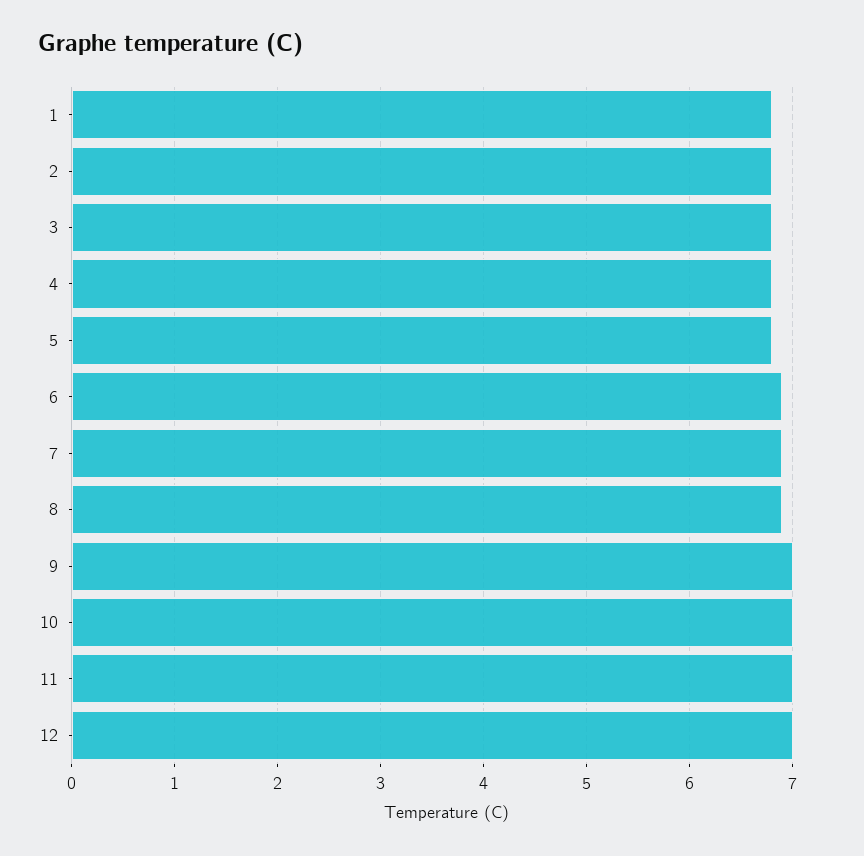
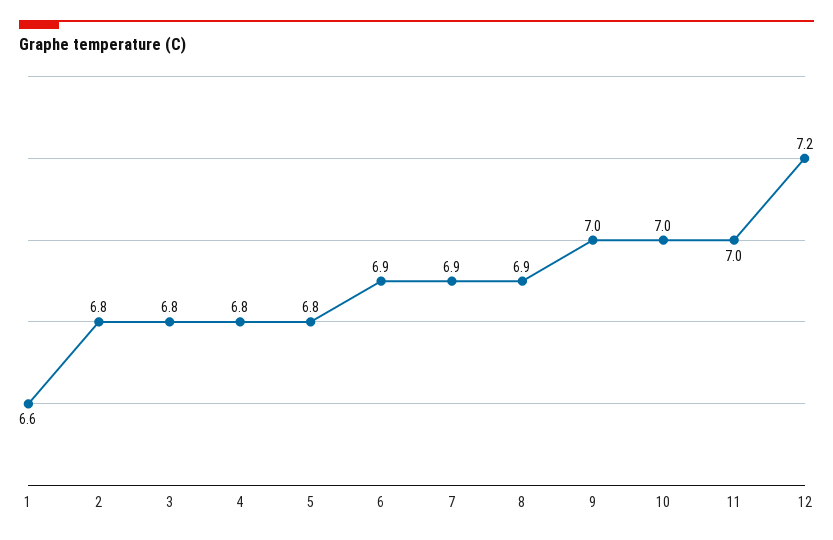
1: 6.8 -> 6.6
12: 7 -> 7.2

